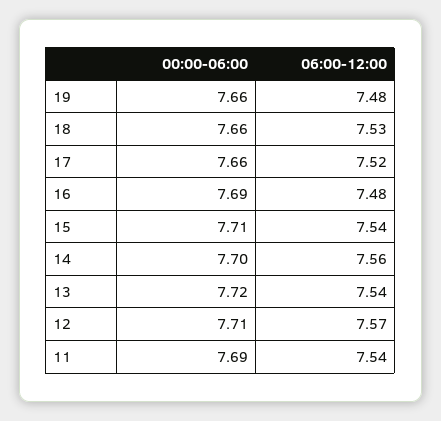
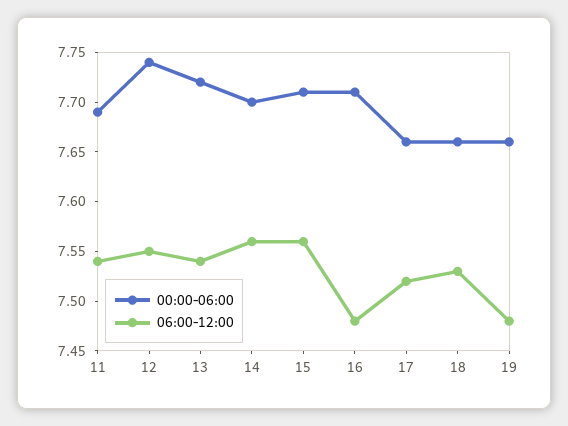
00:00-06:00, 16: 7.69 -> 7.71
06:00-12:00, 15: 7.54 -> 7.56
00:00-06:00, 12: 7.71 -> 7.74
06:00-12:00, 12: 7.57 -> 7.55

